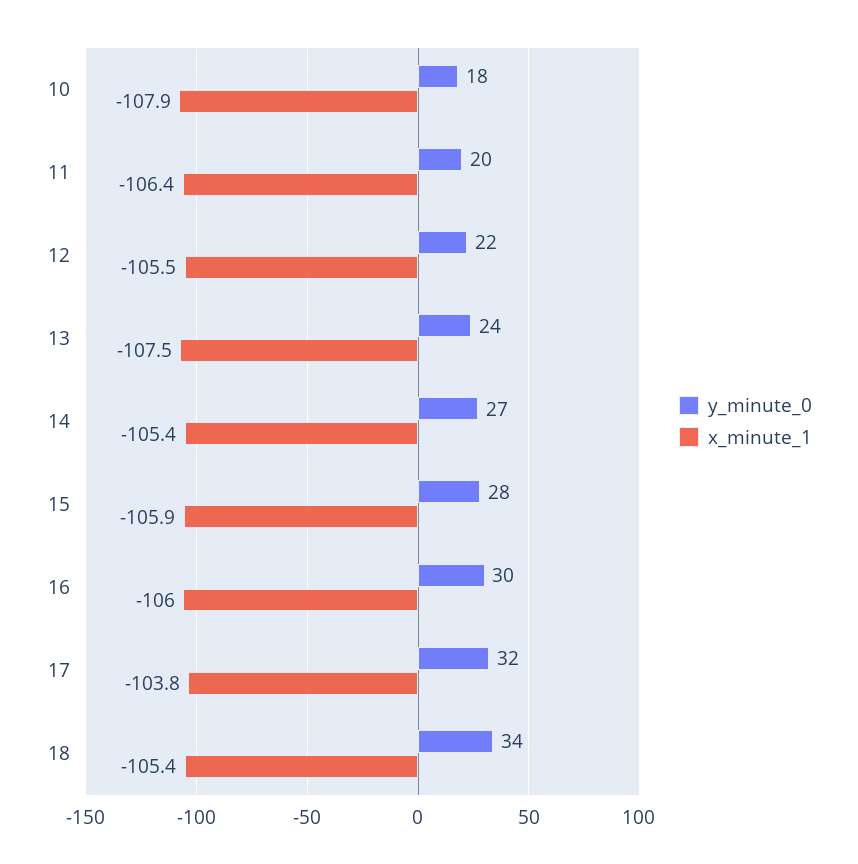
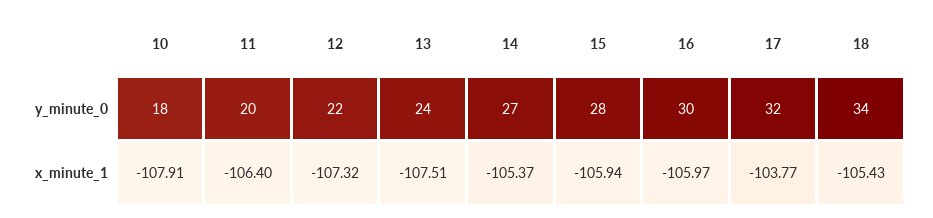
x_minute_1, 12: -105.5 -> -107.32

